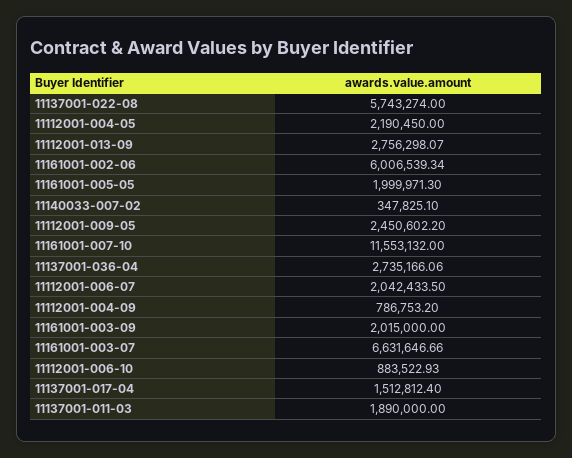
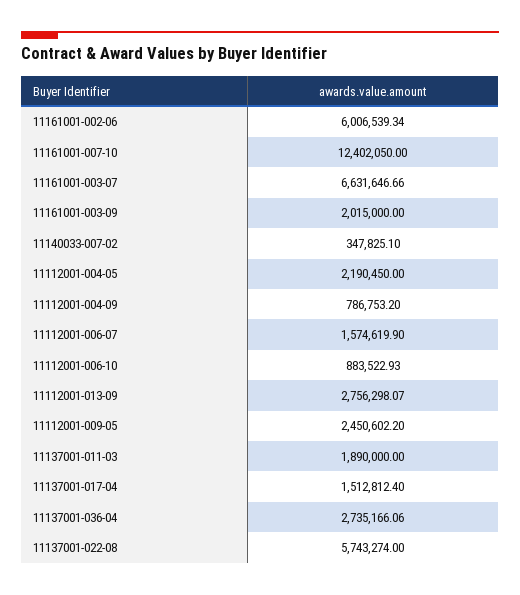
11161001-005-05: 1999971.3 -> none
11161001-007-10: 11553132 -> 12402050
11112001-006-07: 2042433.5 -> 1574619.9

